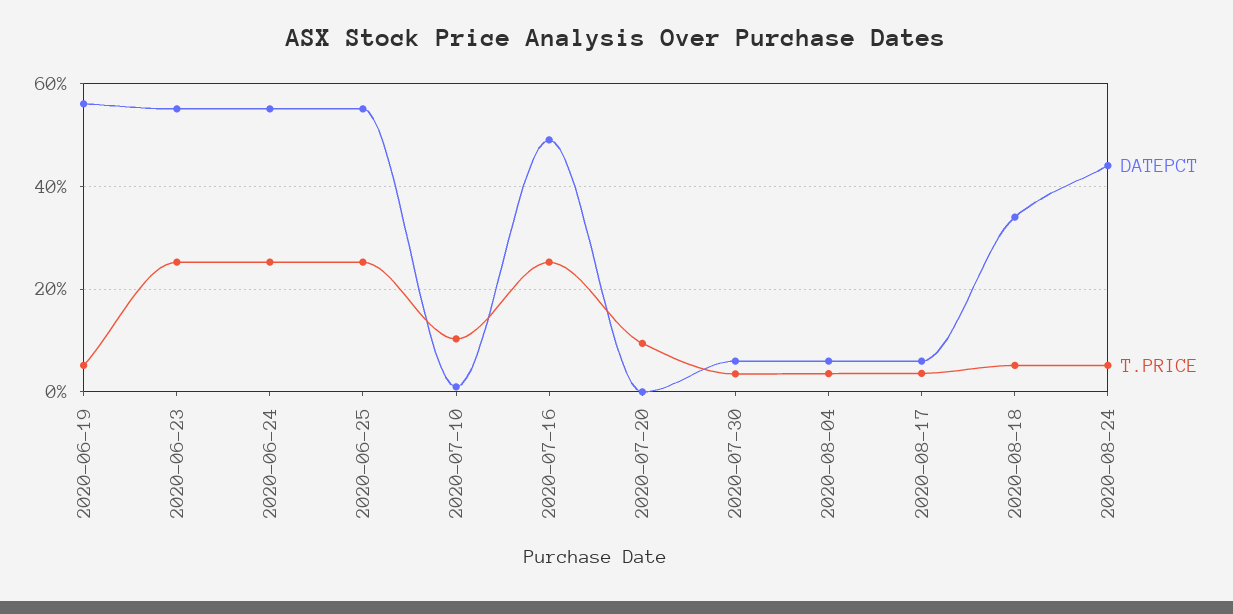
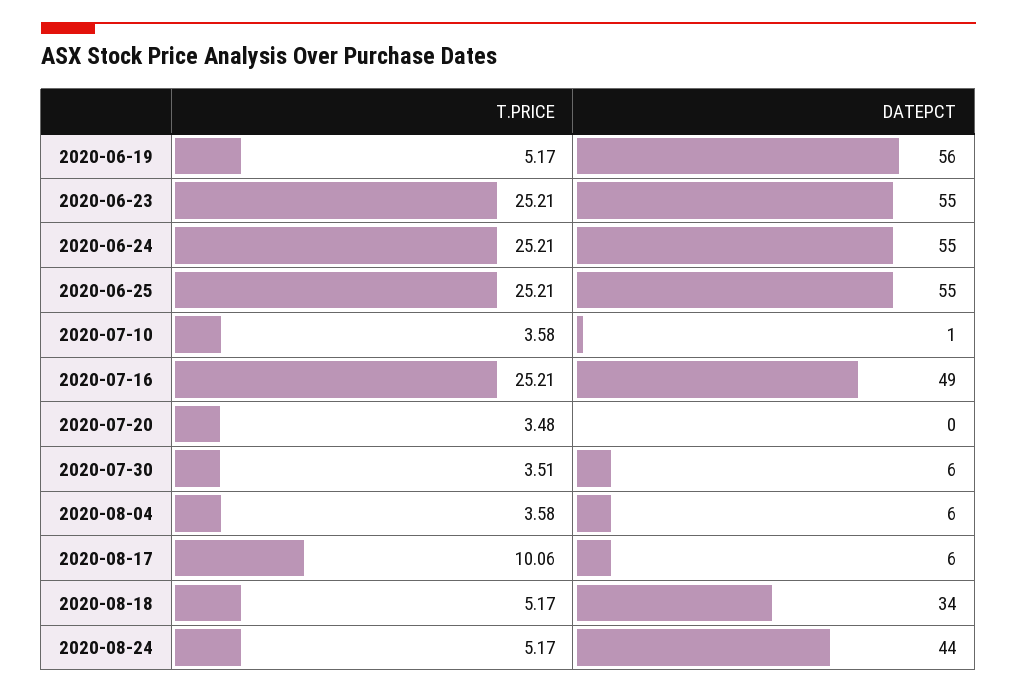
T.PRICE, 2020-07-10: 10 -> 3.58
T.PRICE, 2020-07-20: 10 -> 3.48
T.PRICE, 2020-08-17: 4 -> 10.06

